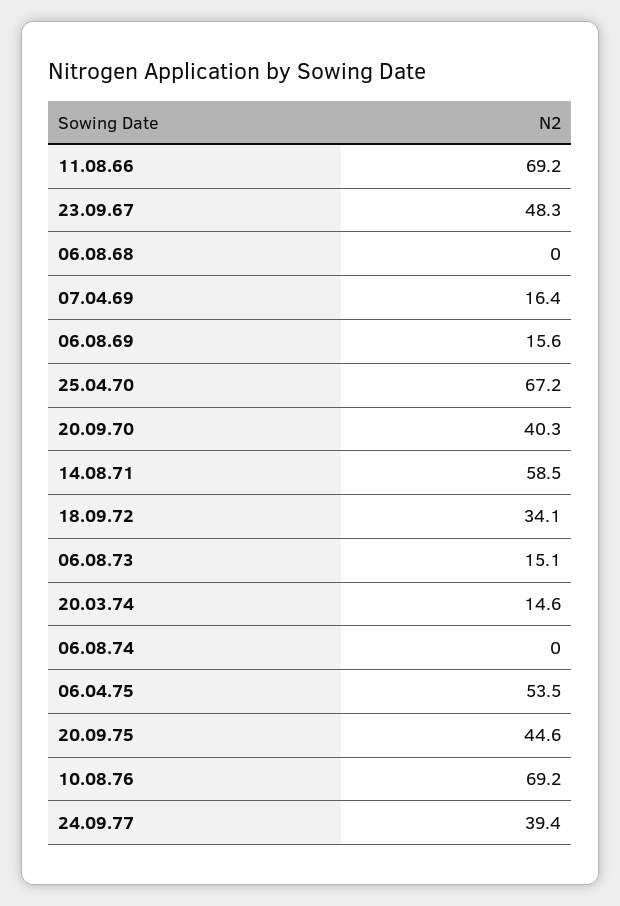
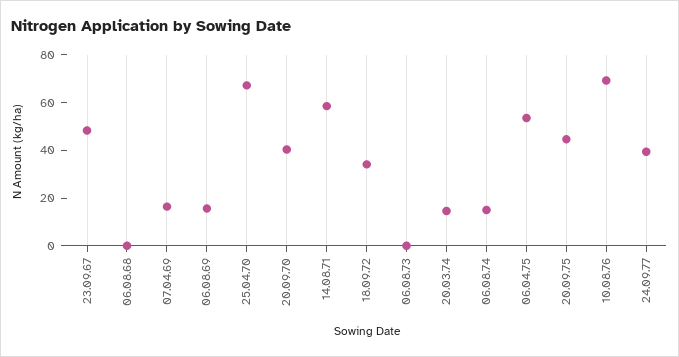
11.08.66: 69.2 -> none
06.08.73: 15.1 -> 0
06.08.74: 0 -> 15

